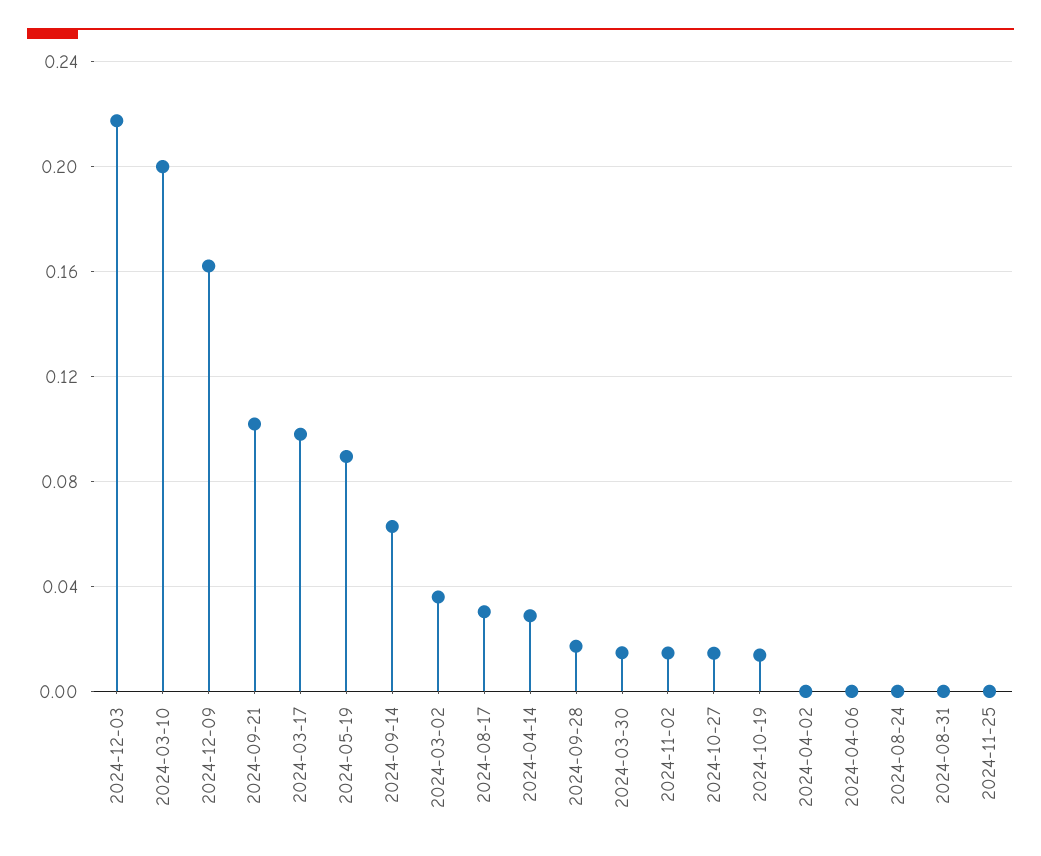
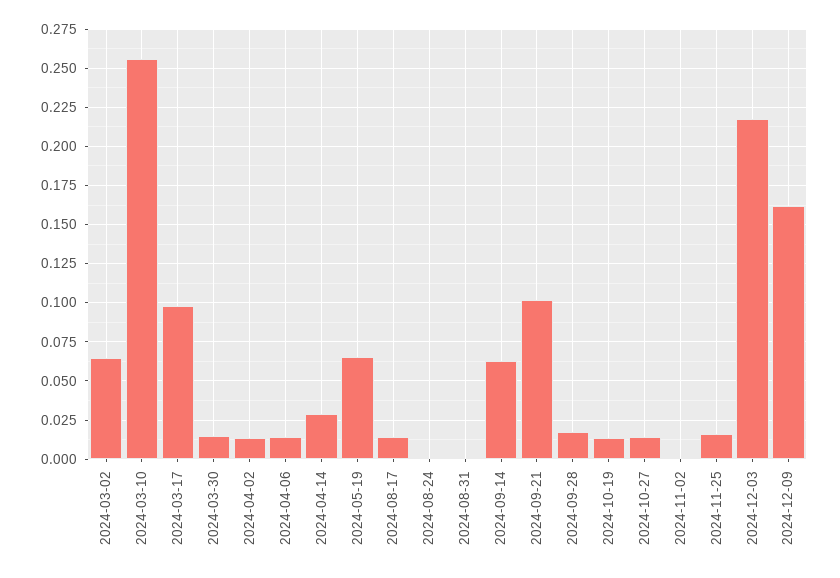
2024-03-10: 0.2 -> 0.255
2024-05-19: 0.09 -> 0.065
2024-03-02: 0.035 -> 0.065
2024-08-17: 0.03 -> 0.015
2024-11-02: 0.015 -> 0
2024-04-02: 0 -> 0.015
2024-04-06: 0 -> 0.015
2024-11-25: 0 -> 0.015

